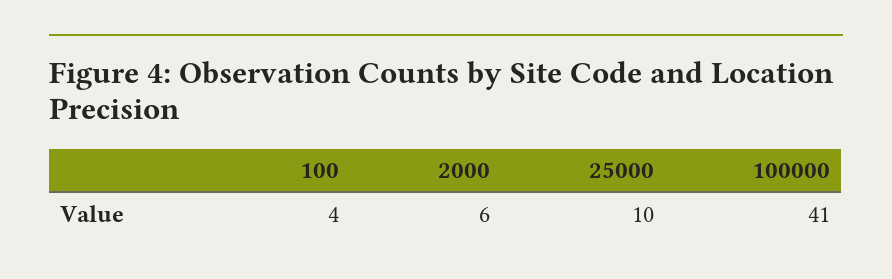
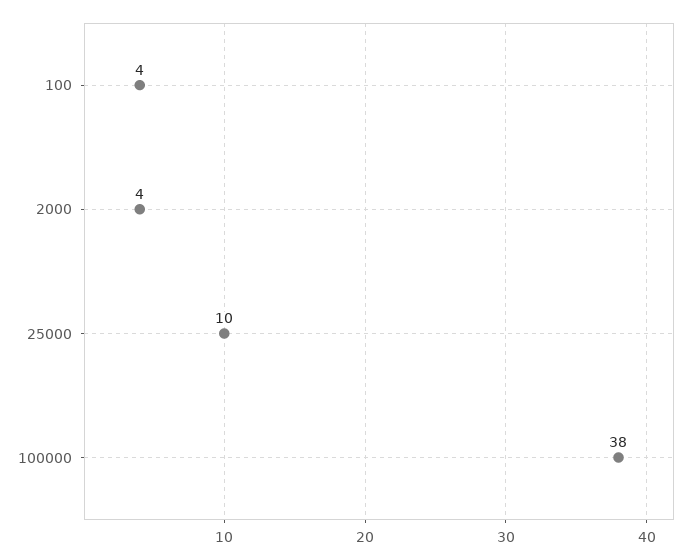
2000: 6 -> 4
100000: 41 -> 38

